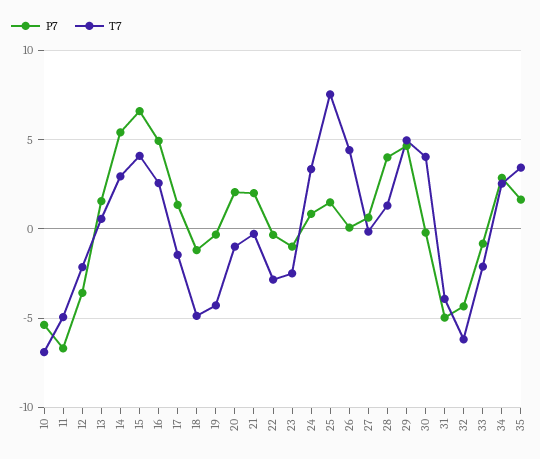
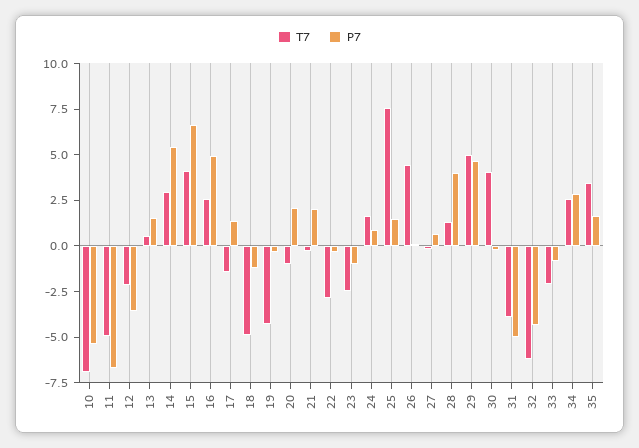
T7, 24: 3.5 -> 1.5

